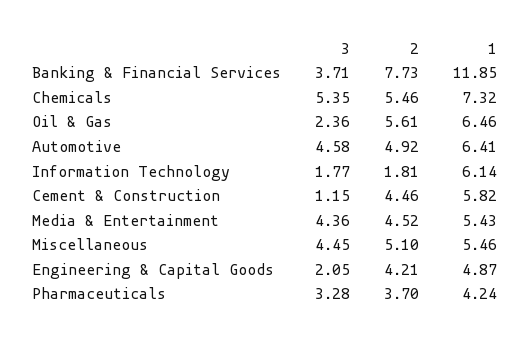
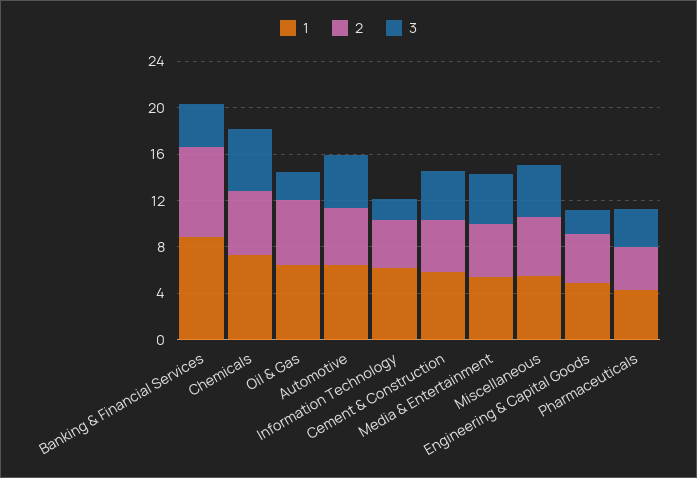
1, Banking & Financial Services: 11.85 -> 9
2, Information Technology: 1.81 -> 4
3, Cement & Construction: 1.15 -> 4

